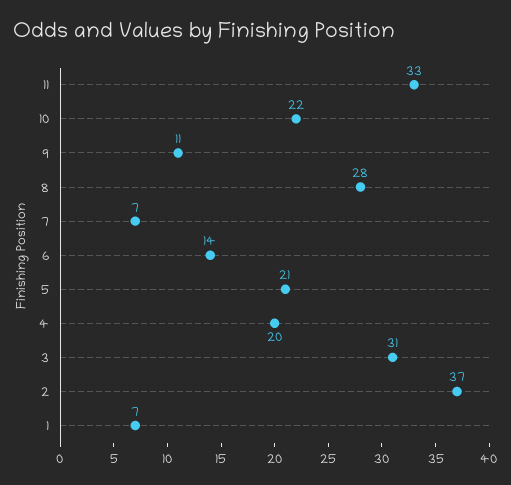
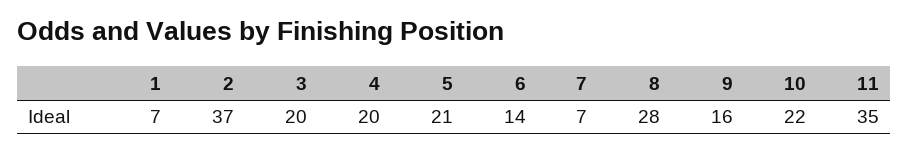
11: 33 -> 35
9: 11 -> 16
3: 31 -> 20

